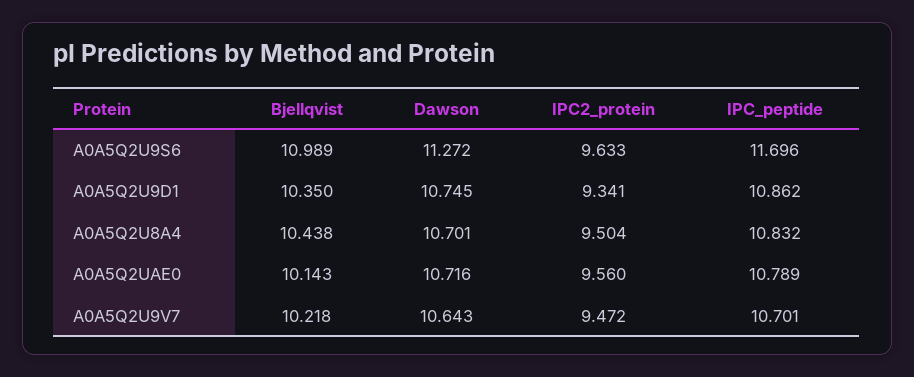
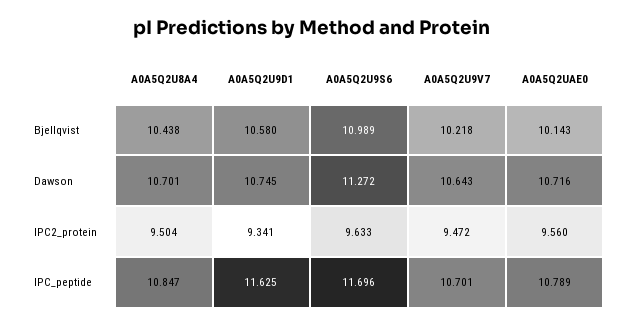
Bjellqvist, A0A5Q2U9D1: 10.35 -> 10.58
IPC_peptide, A0A5Q2U9D1: 10.862 -> 11.625
IPC_peptide, A0A5Q2U8A4: 10.832 -> 10.847

